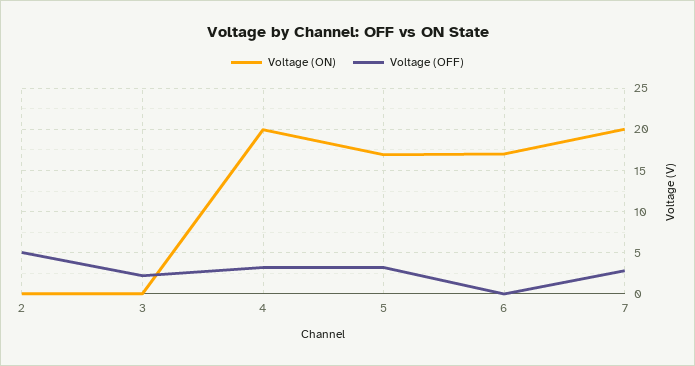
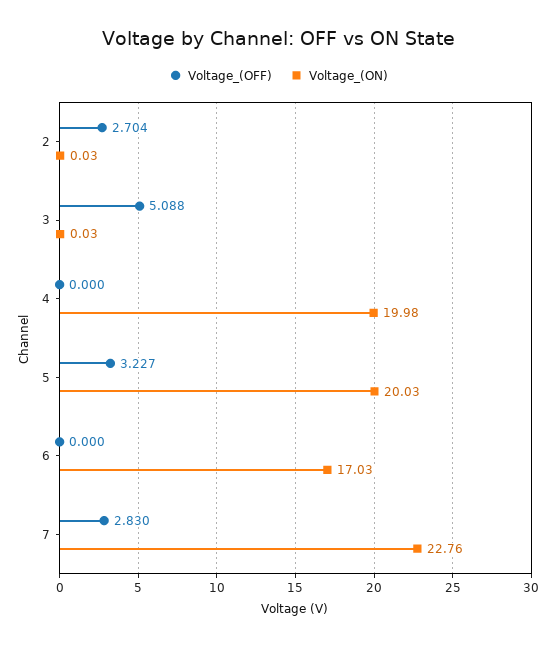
Voltage (OFF), 2: 5 -> 2.704
Voltage (OFF), 3: 2 -> 5.088
Voltage (OFF), 4: 3 -> 0
Voltage (ON), 5: 17 -> 20.03
Voltage (ON), 7: 20 -> 22.76

